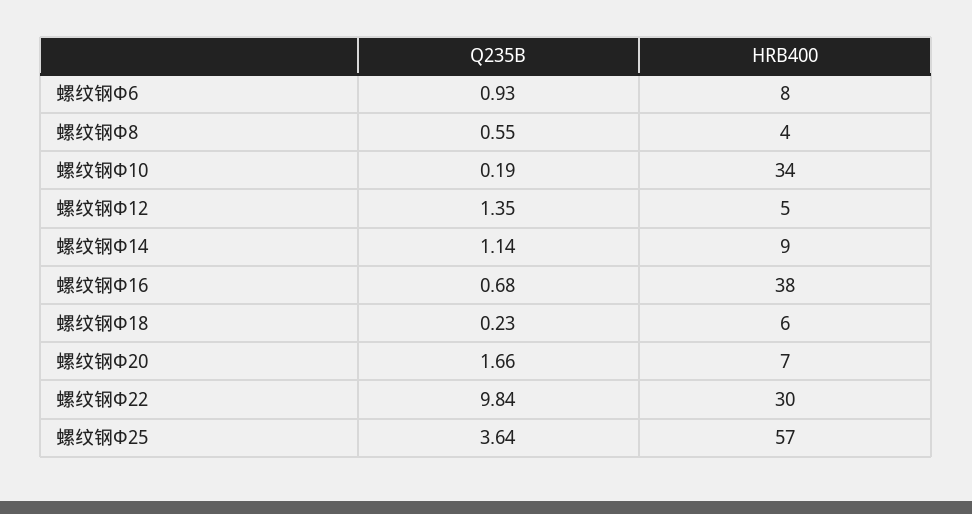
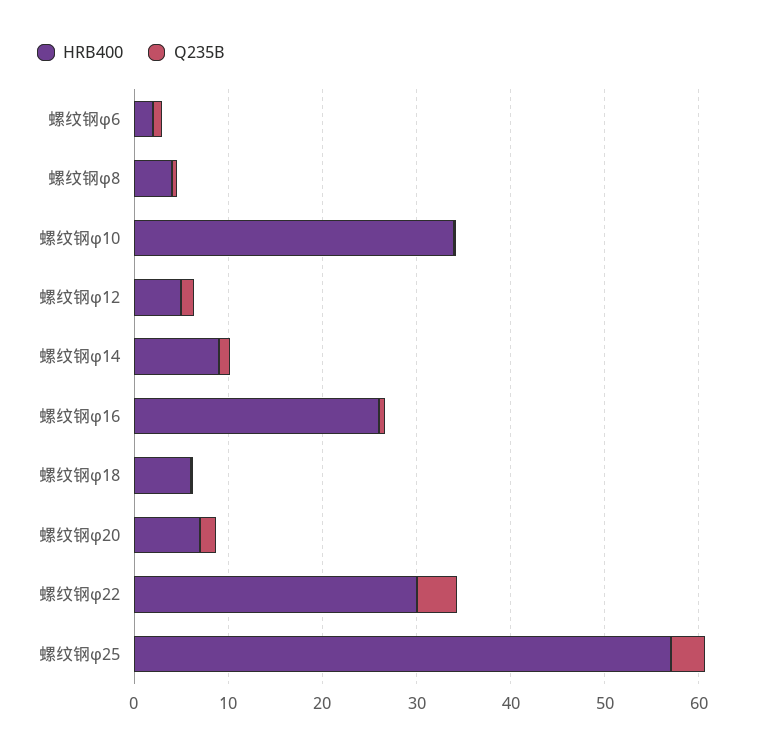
HRB400, 螺纹钢Φ6: 8 -> 2
HRB400, 螺纹钢Φ16: 38 -> 26
Q235B, 螺纹钢Φ22: 9.84 -> 4

